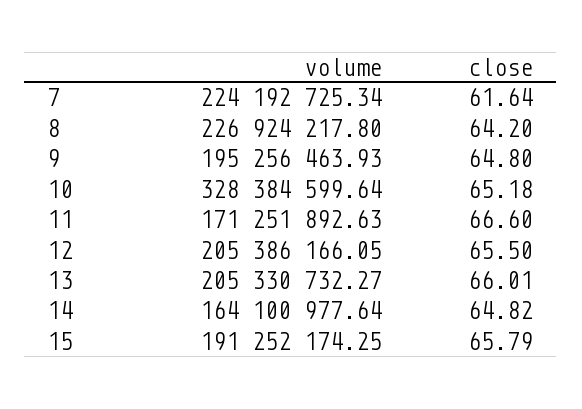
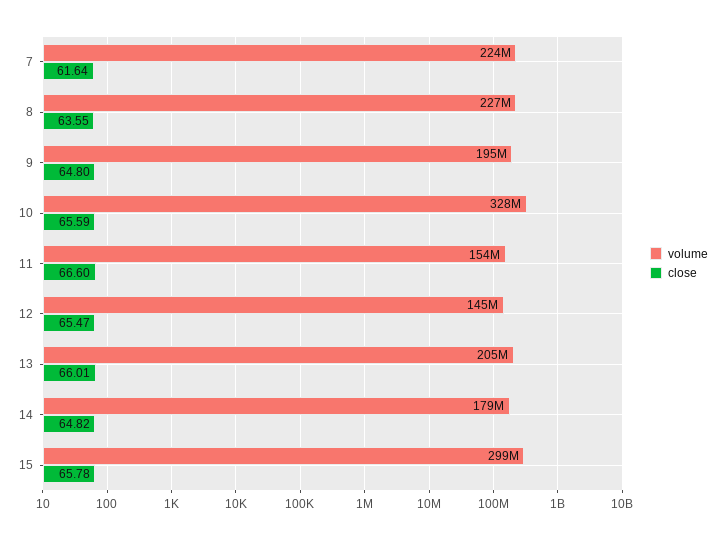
close, 8: 64.2 -> 63.55
close, 10: 65.18 -> 65.59
volume, 11: 171251892.63 -> 154000000
volume, 12: 205386166.05 -> 145000000
close, 12: 65.5 -> 65.47
volume, 14: 164100977.64 -> 179000000
volume, 15: 191252174.25 -> 299000000
close, 15: 65.79 -> 65.78

